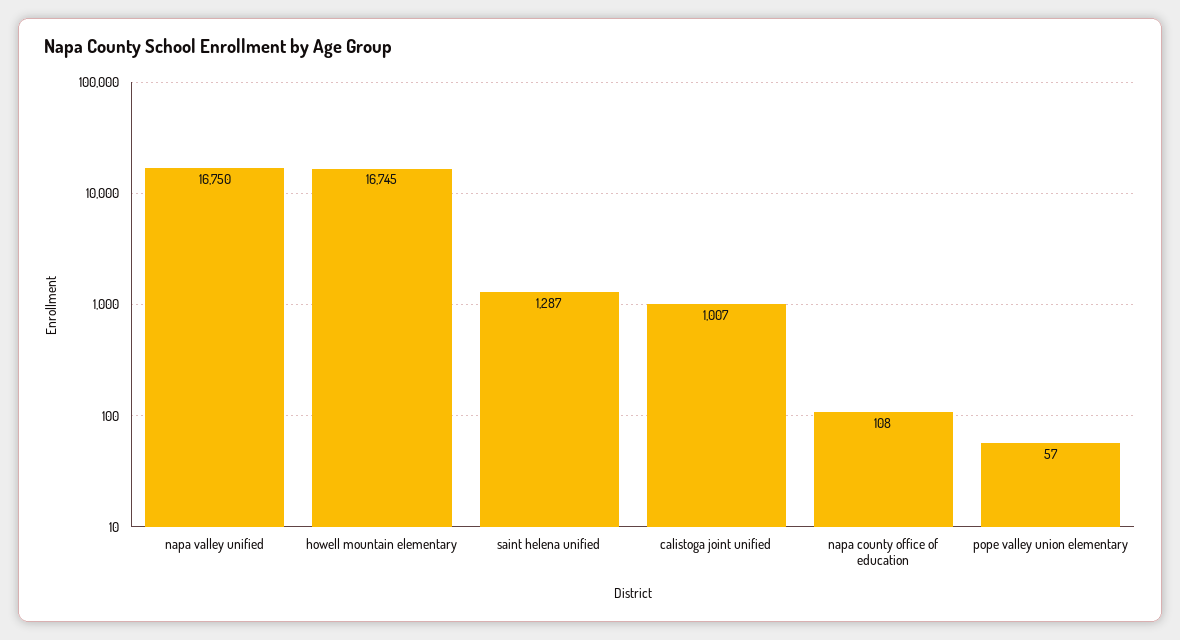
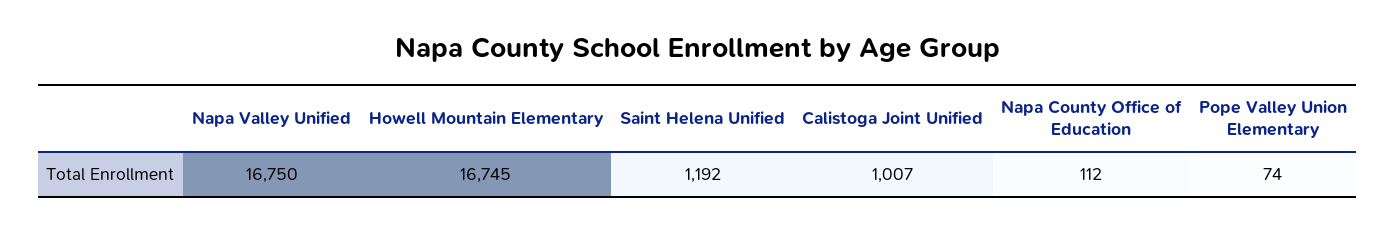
saint helena unified: 1287 -> 1192
napa county office of education: 108 -> 112
pope valley union elementary: 57 -> 74

